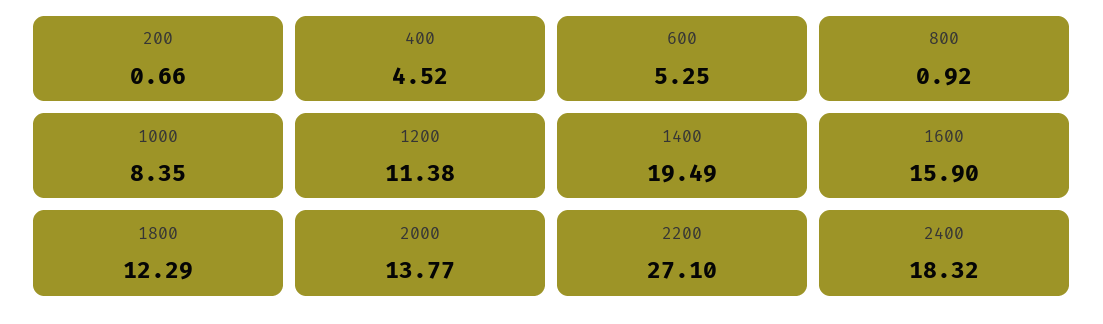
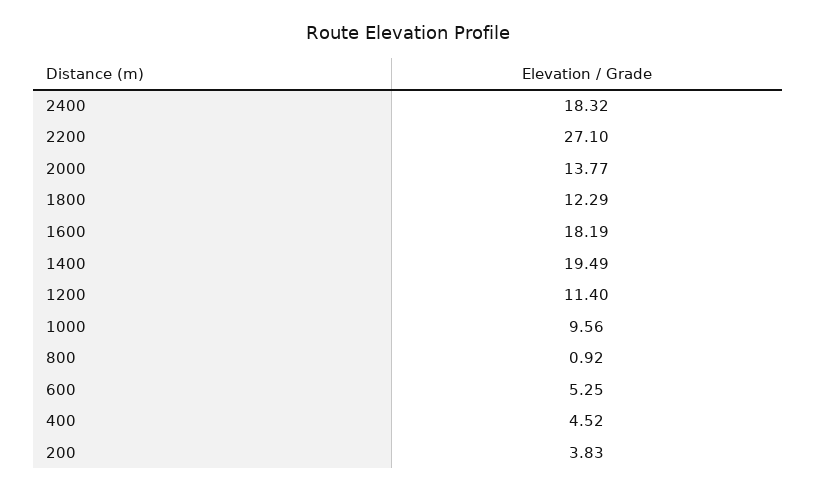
200: 0.66 -> 3.83
1000: 8.35 -> 9.56
1200: 11.38 -> 11.4
1600: 15.9 -> 18.19

